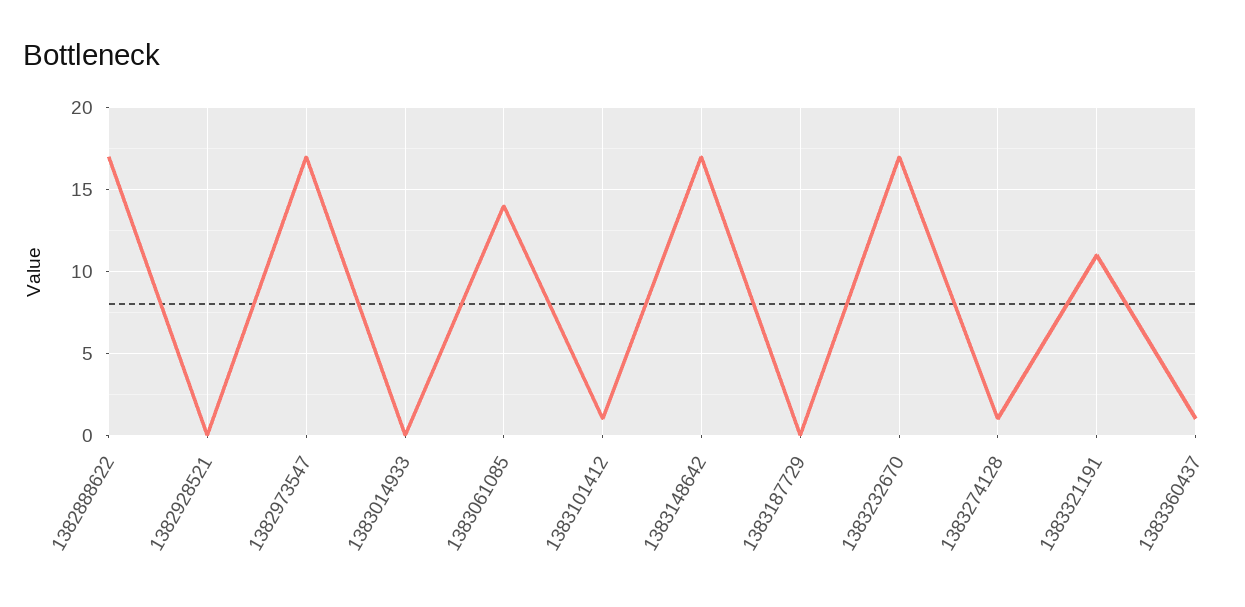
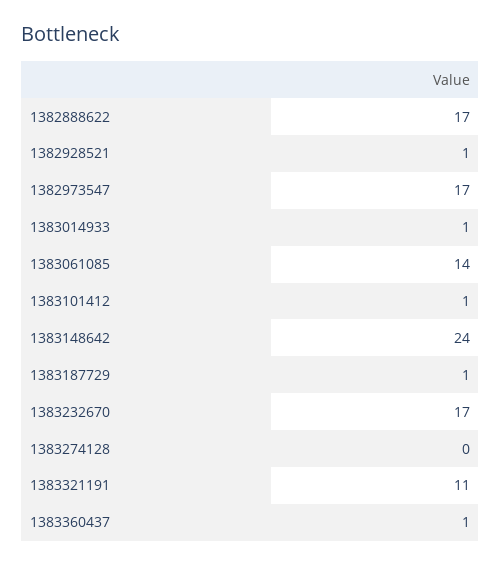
1382928521: 0 -> 1
1383014933: 0 -> 1
1383148642: 17 -> 24
1383187729: 0 -> 1
1383274128: 1 -> 0

